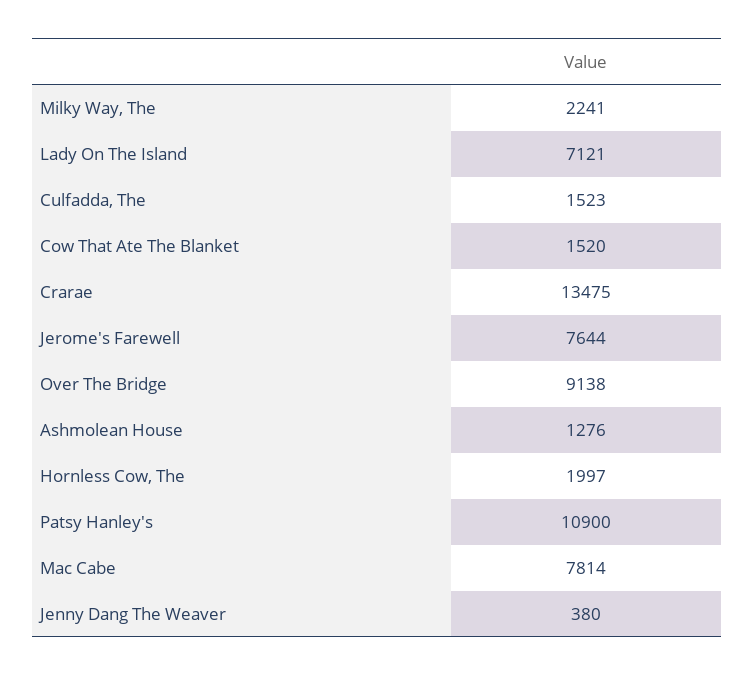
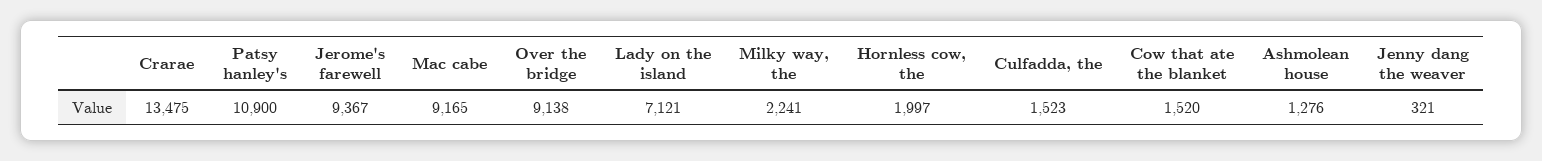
Jerome's Farewell: 7644 -> 9367
Mac Cabe: 7814 -> 9165
Jenny Dang The Weaver: 380 -> 321

